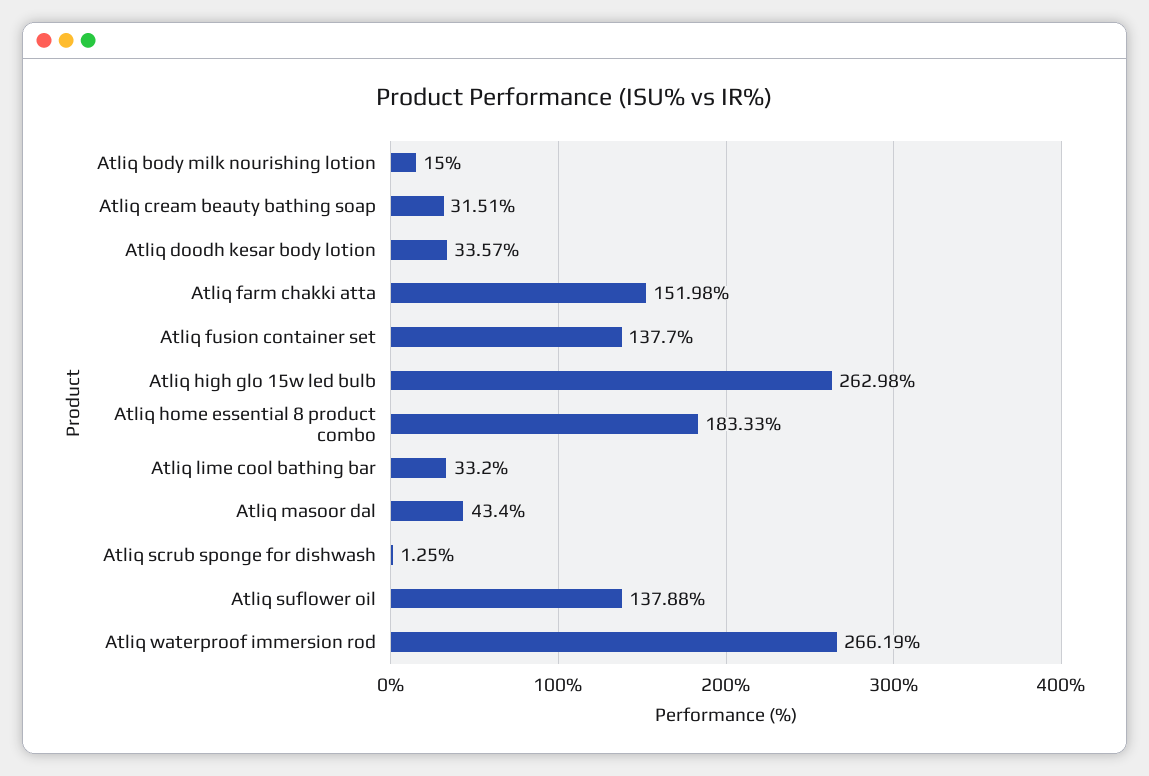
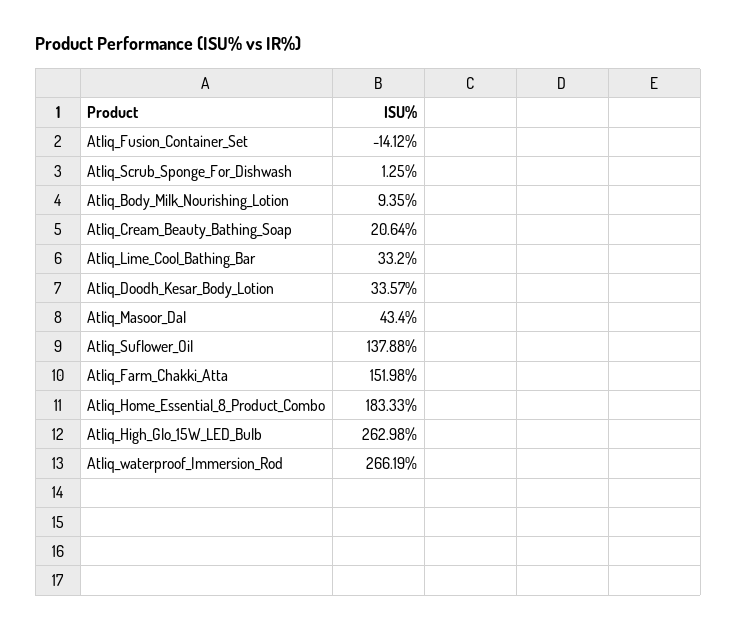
Atliq body milk nourishing lotion: 15 -> 9.35
Atliq cream beauty bathing soap: 31.51 -> 20.64
Atliq fusion container set: 137.7 -> -14.12

